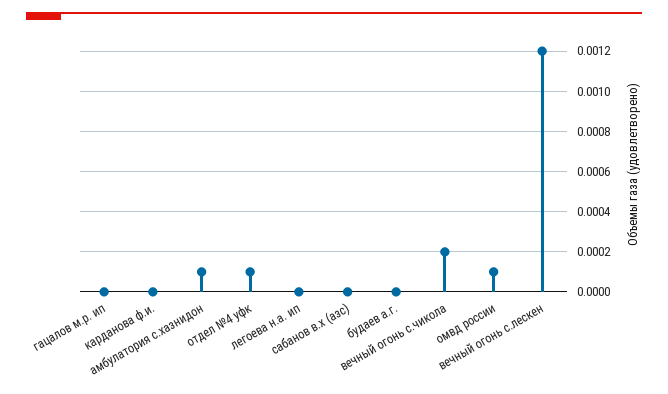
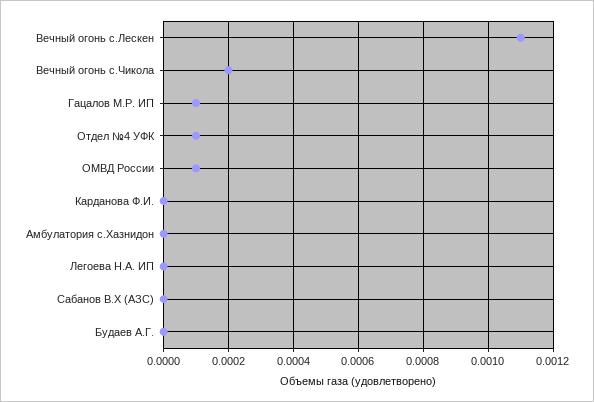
гацалов м.р. ип: 0 -> 0.0001
амбулатория с.хазнидон: 0.0001 -> 0
вечный огонь с.лескен: 0.0012 -> 0.0011

